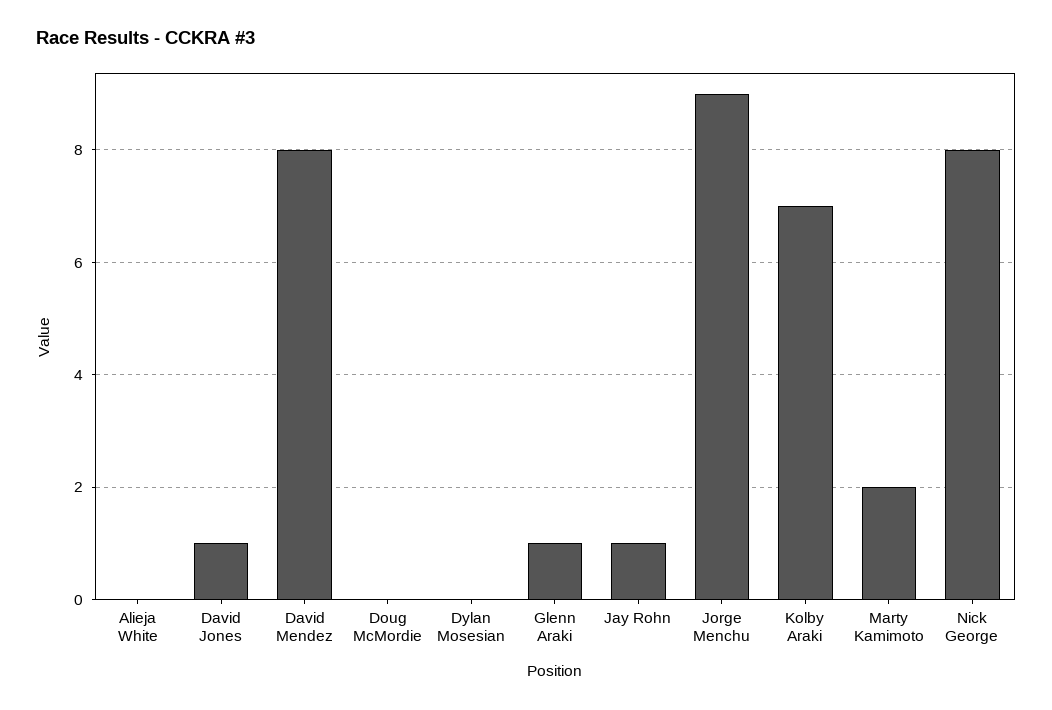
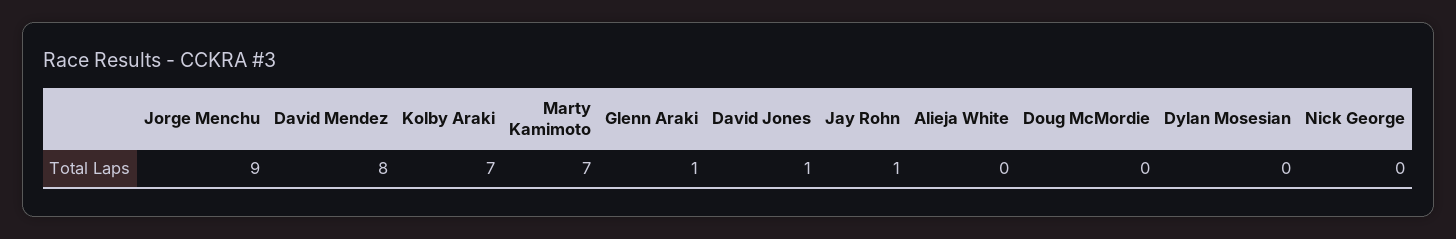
Marty Kamimoto: 2 -> 7
Nick George: 8 -> 0

